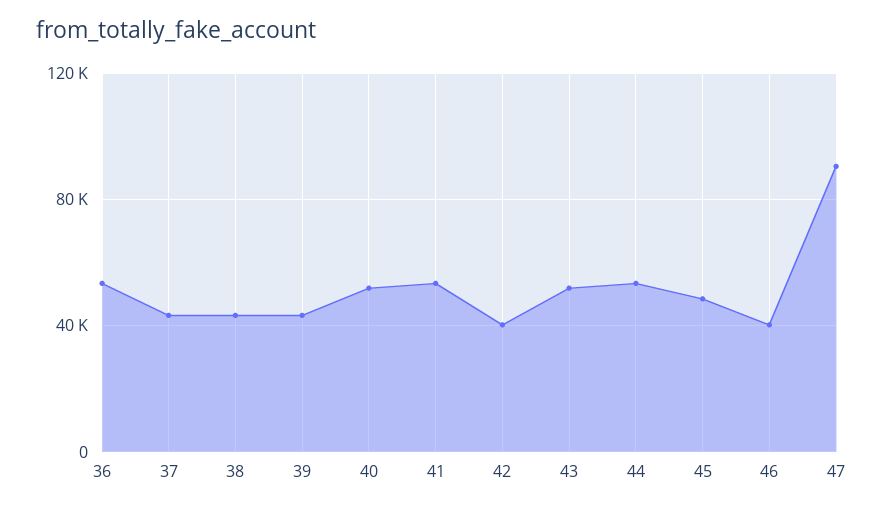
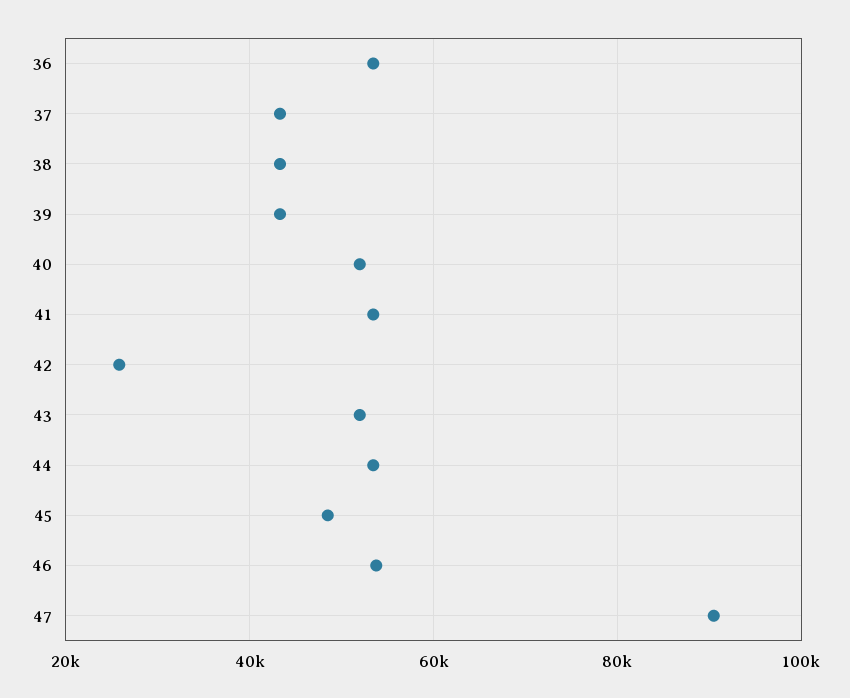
42: 40000 -> 26000
46: 40000 -> 54000

